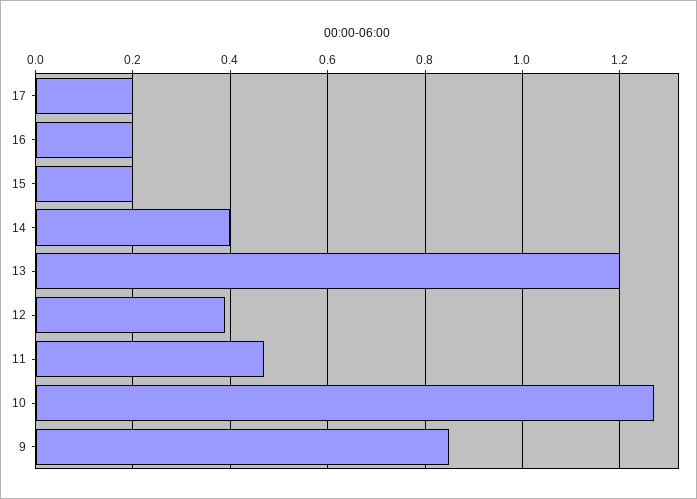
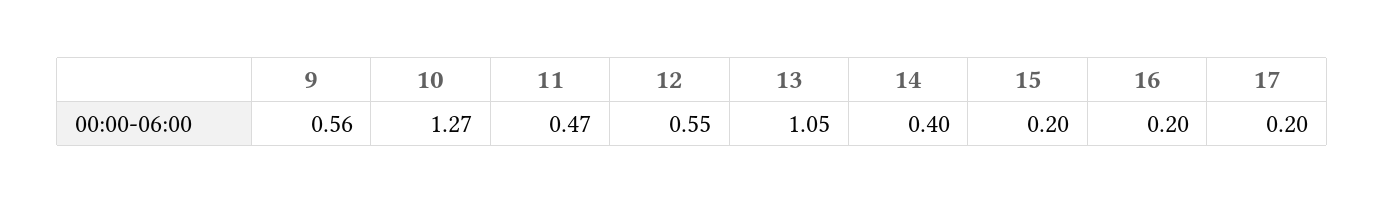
13: 1.2 -> 1.05
12: 0.4 -> 0.55
9: 0.85 -> 0.56

